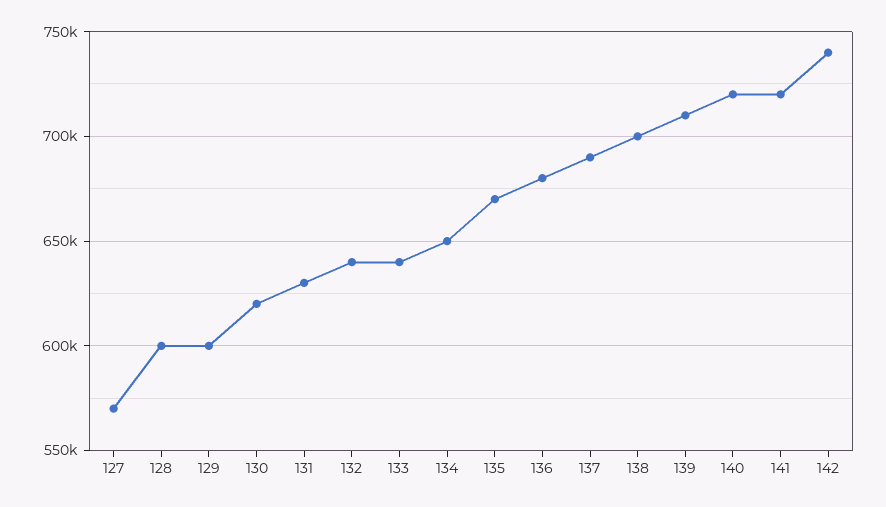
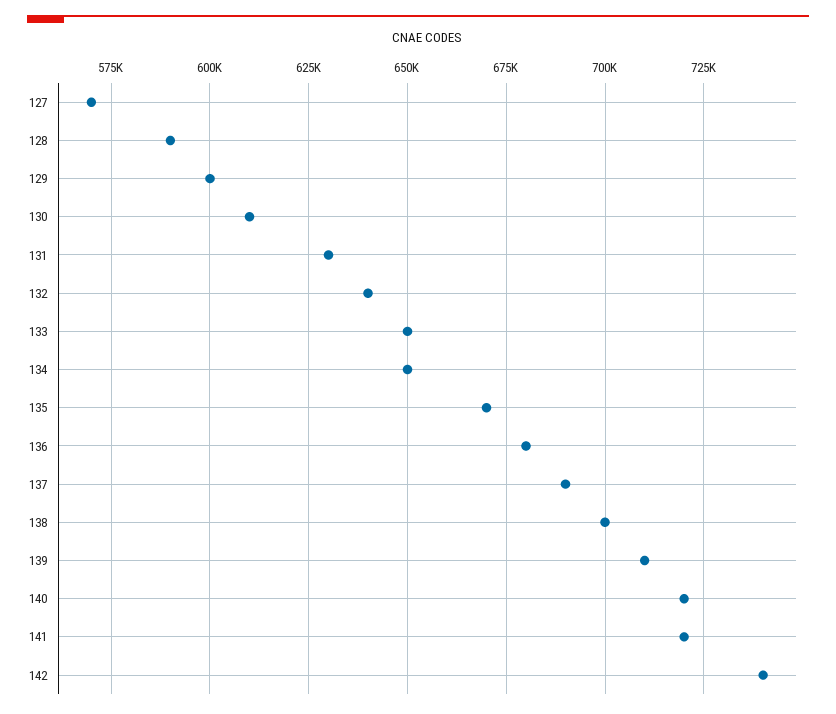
128: 600000 -> 590000
130: 620000 -> 610000
133: 640000 -> 650000

